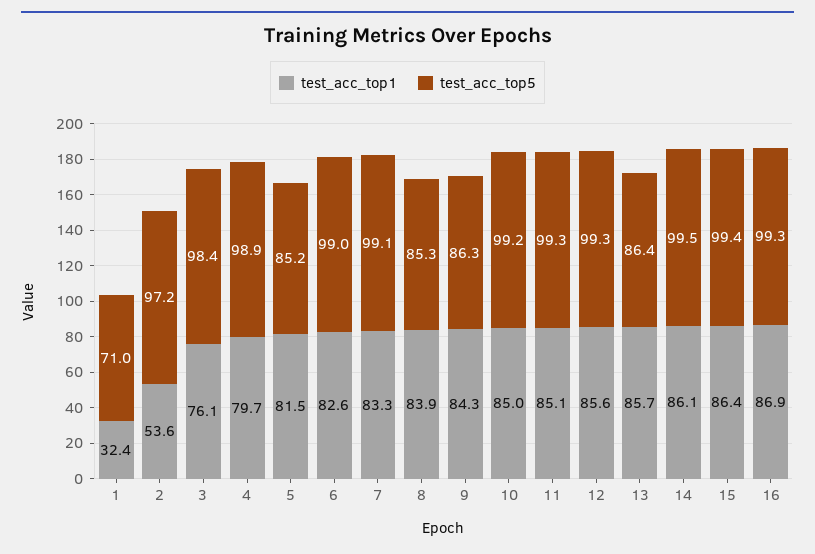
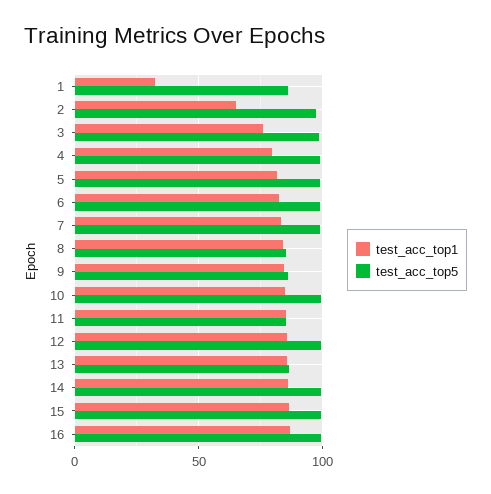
test_acc_top5, 1: 71 -> 85
test_acc_top1, 2: 53.6 -> 65
test_acc_top5, 5: 85.2 -> 100
test_acc_top5, 11: 99.3 -> 85

